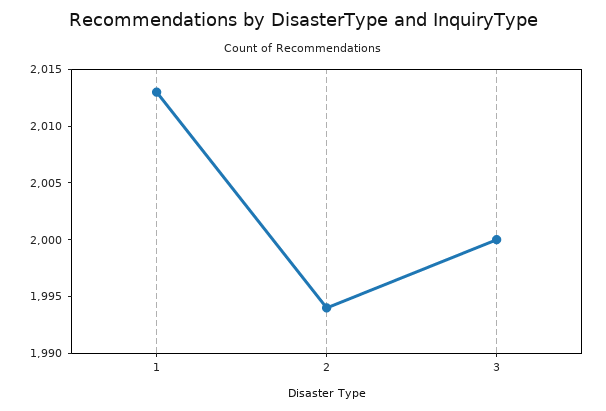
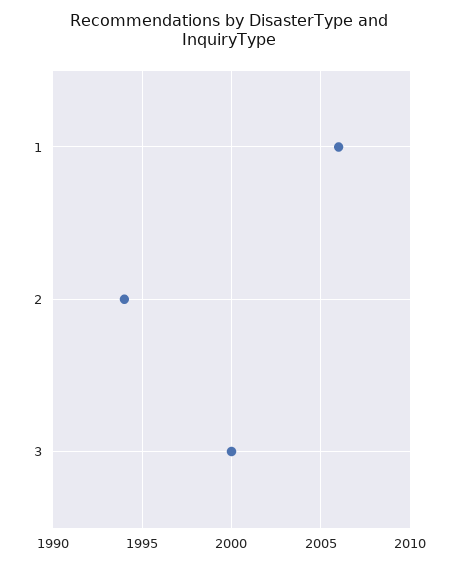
1: 2013 -> 2006

